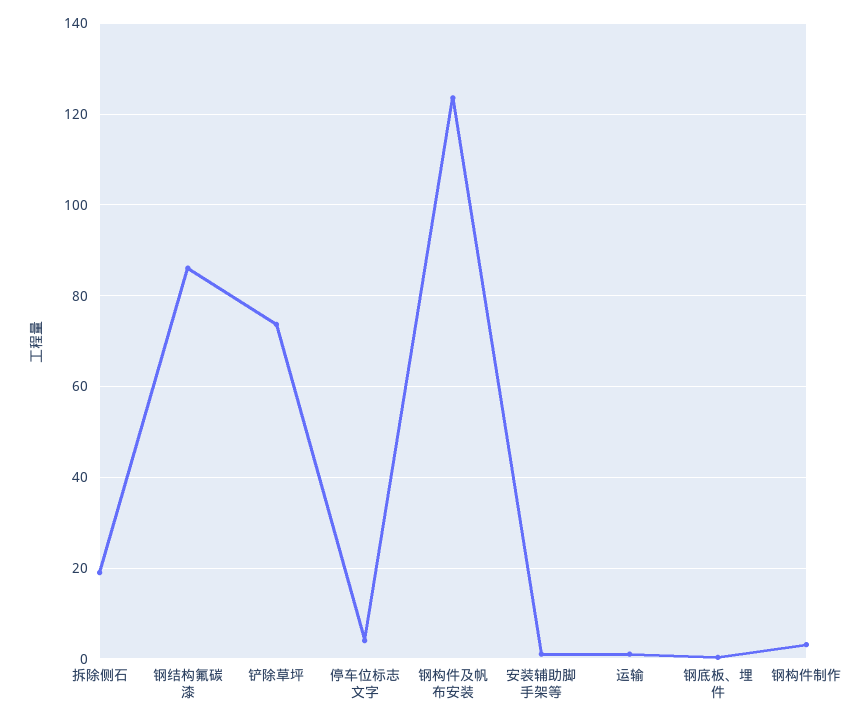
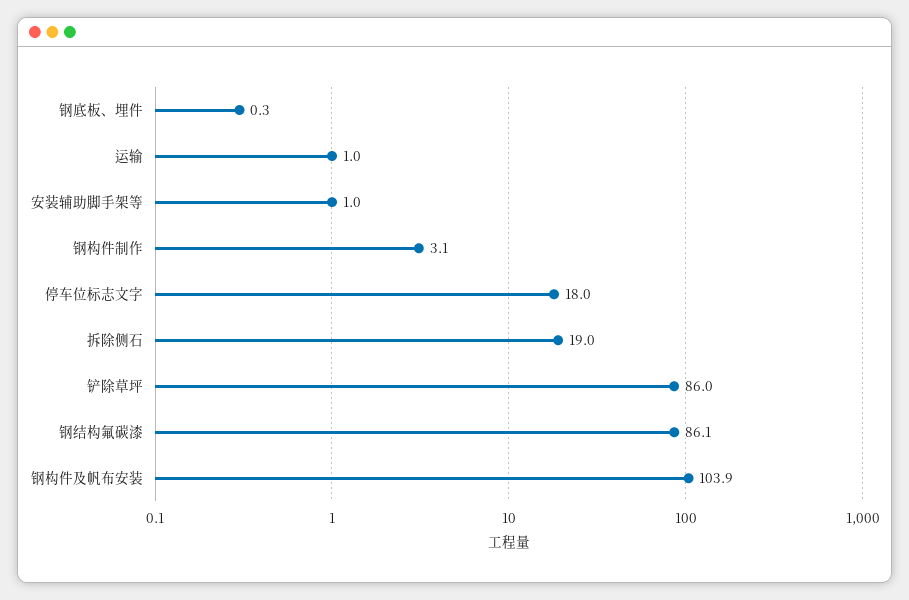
铲除草坪: 74 -> 86
停车位标志文字: 4 -> 18
钢构件及帆布安装: 124 -> 103.9

